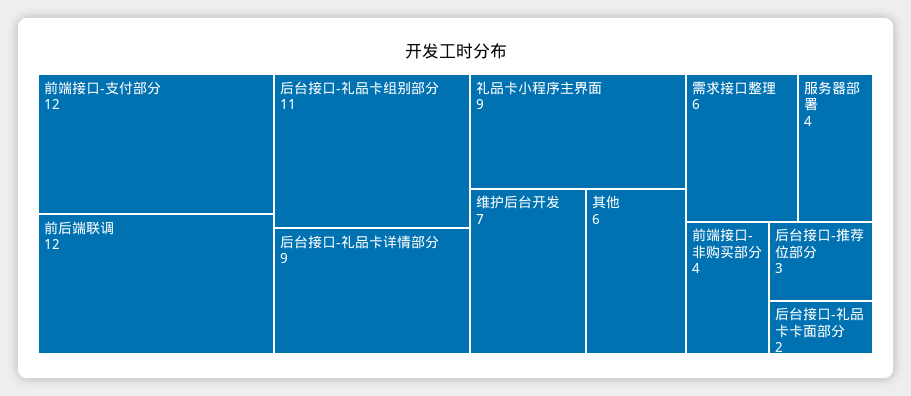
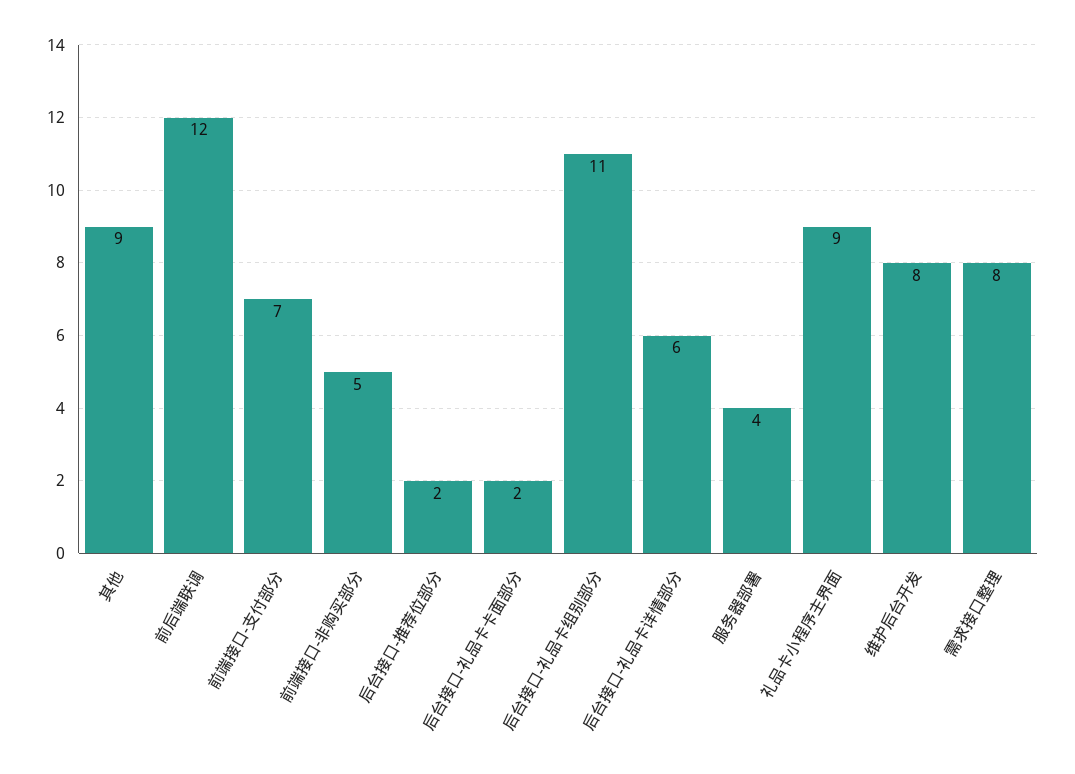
前端接口-支付部分: 12 -> 7
后台接口-礼品卡详情部分: 9 -> 6
维护后台开发: 7 -> 8
其他: 6 -> 9
需求接口整理: 6 -> 8
前端接口-非购买部分: 4 -> 5
后台接口-推荐位部分: 3 -> 2

